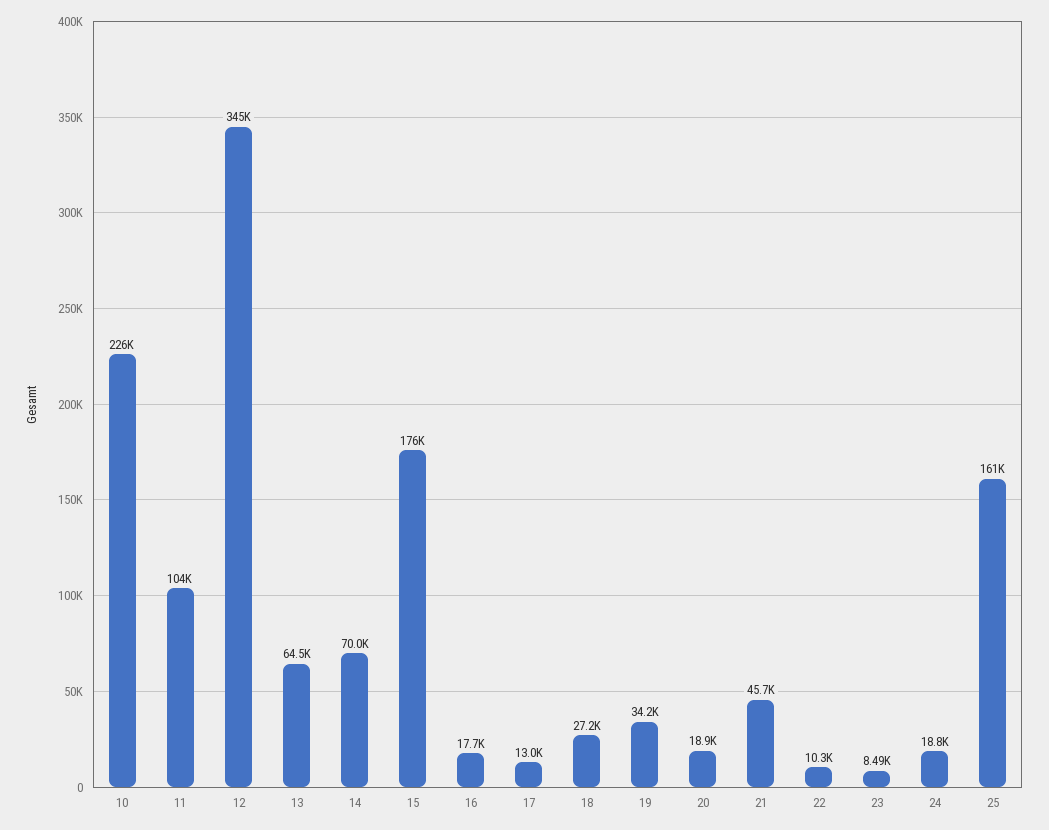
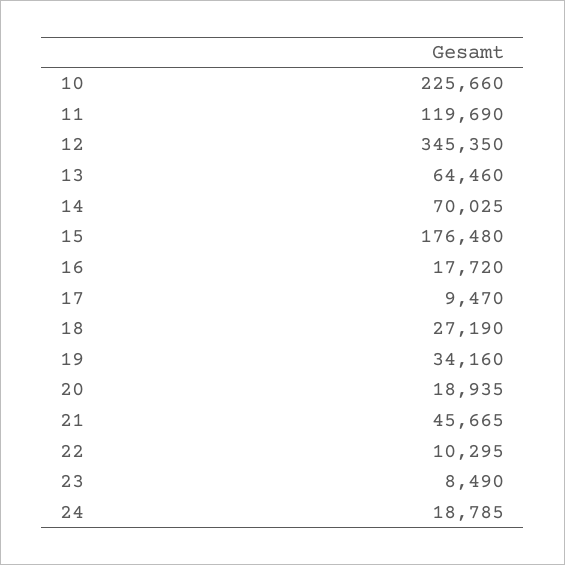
11: 104000 -> 119690
17: 13000 -> 9470
25: 161000 -> none

